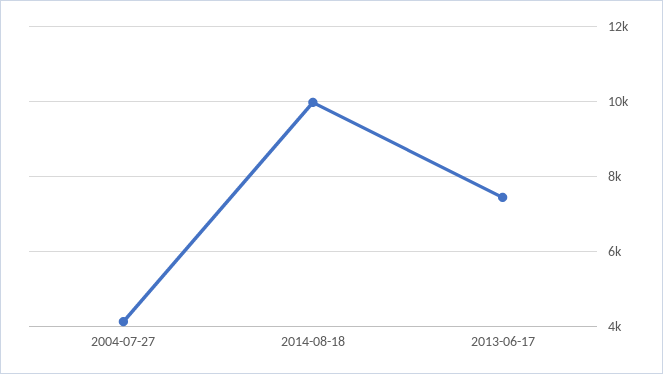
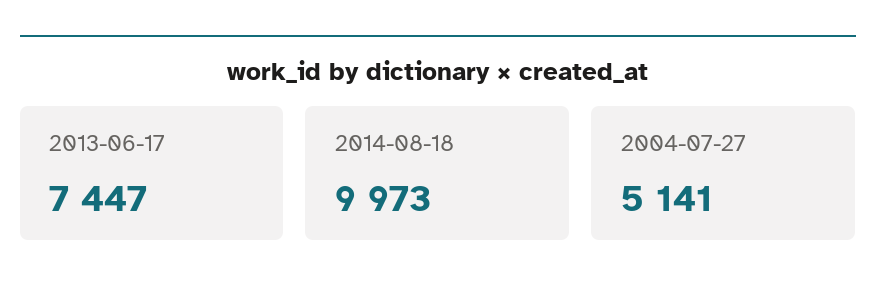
2004-07-27: 4200 -> 5141

